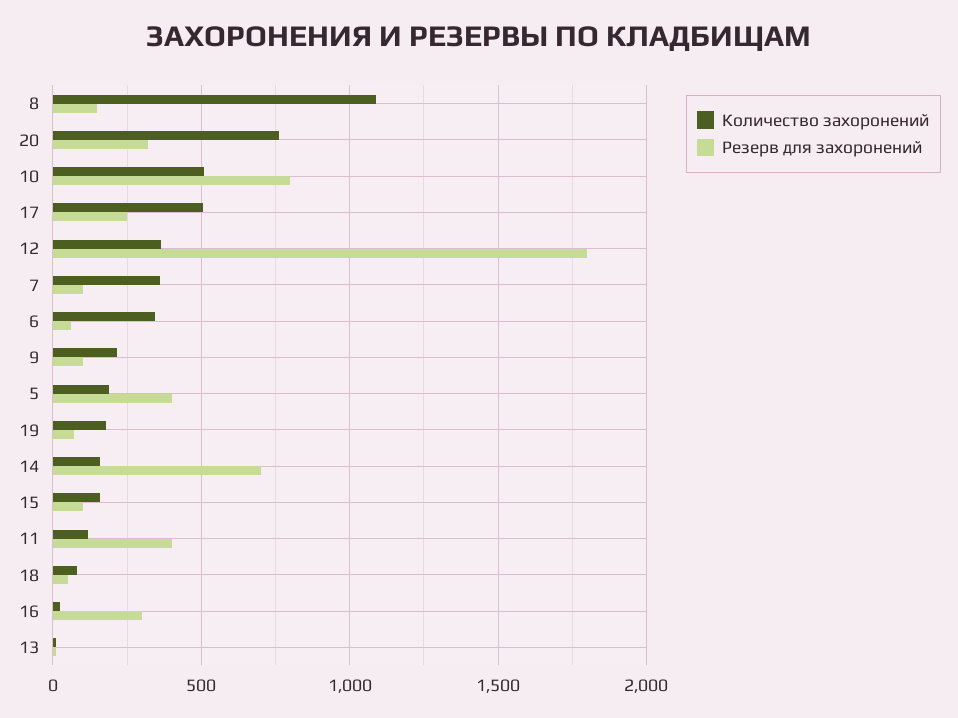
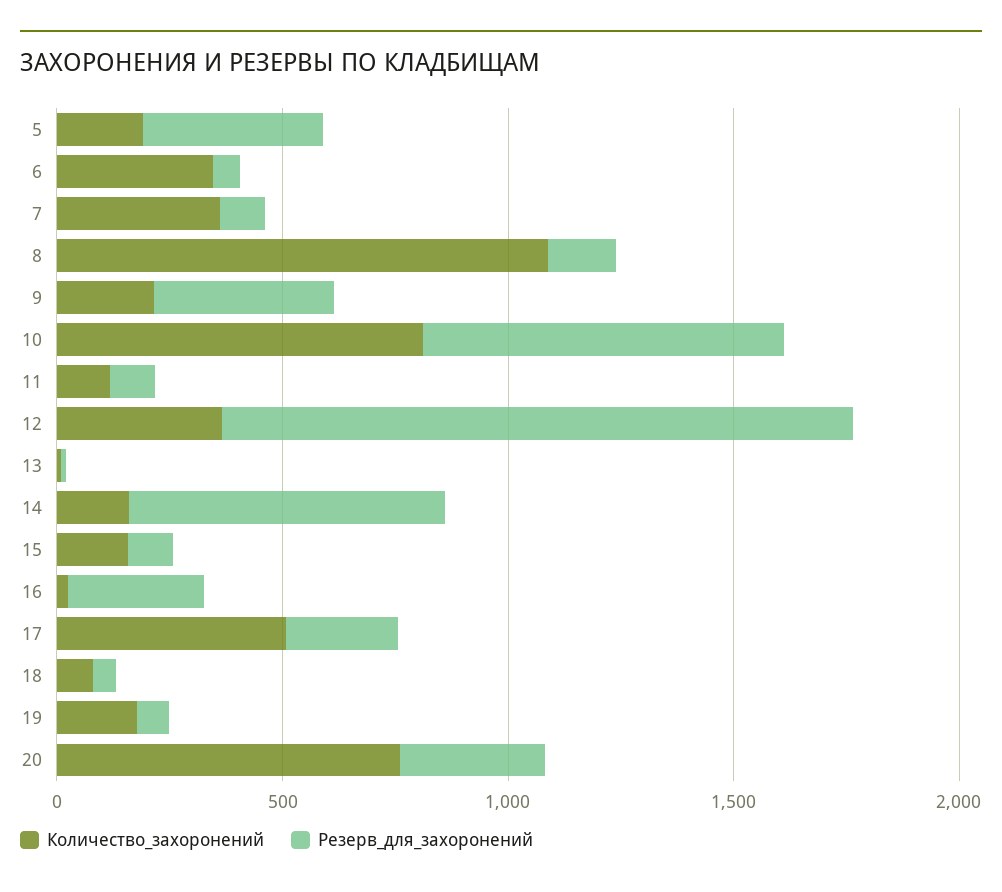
Количество захоронений, 10: 500 -> 800
Резерв для захоронений, 12: 1800 -> 1400
Резерв для захоронений, 9: 100 -> 400
Резерв для захоронений, 11: 400 -> 100

